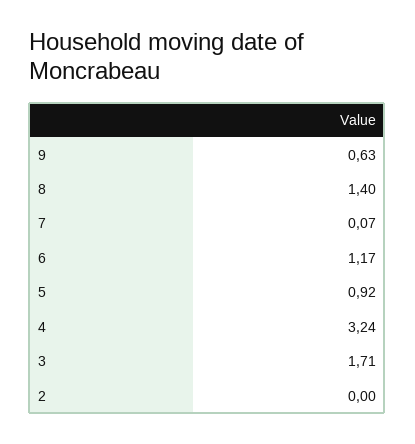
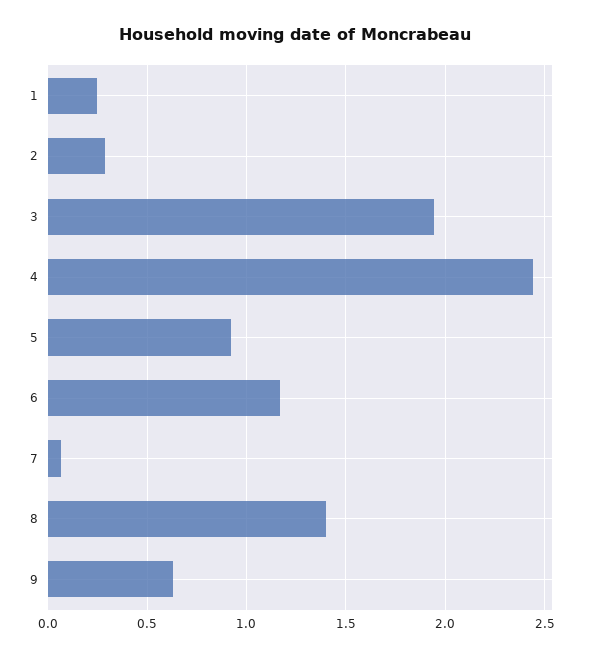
4: 3.24 -> 2.45
3: 1.71 -> 1.95
2: 0 -> 0.3
1: none -> 0.25

